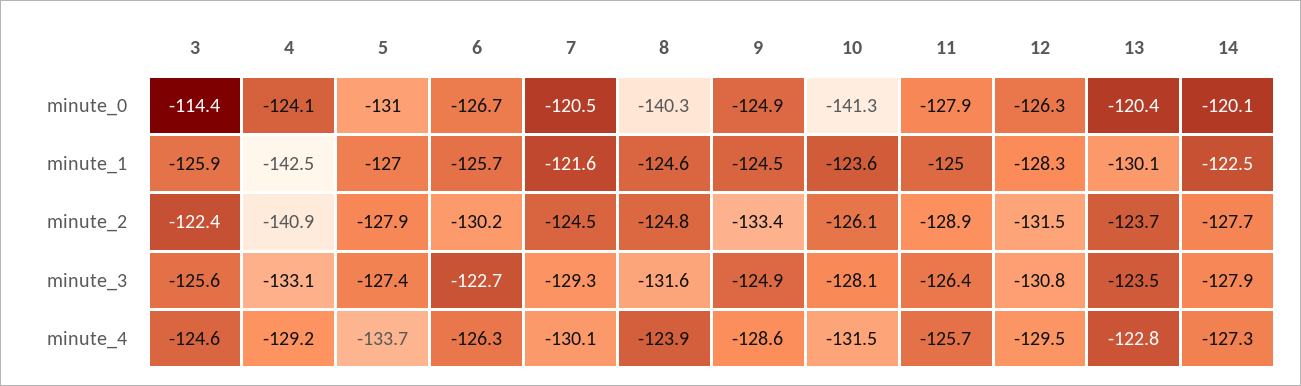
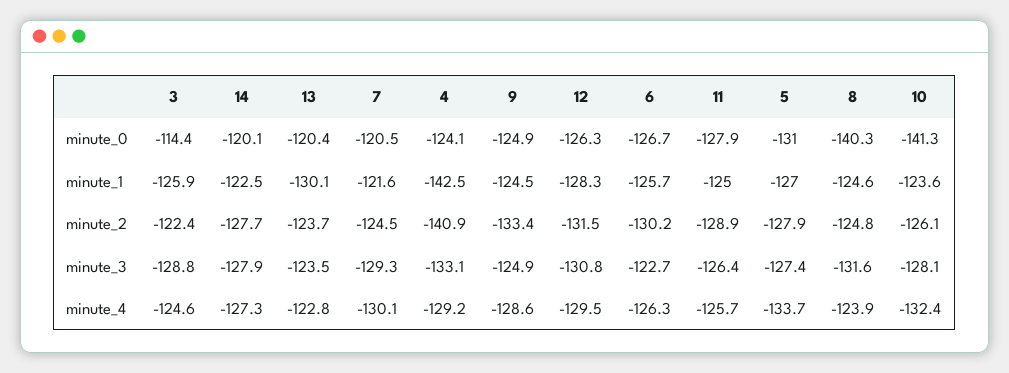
3, minute_3: -125.6 -> -128.8
10, minute_4: -131.5 -> -132.4

